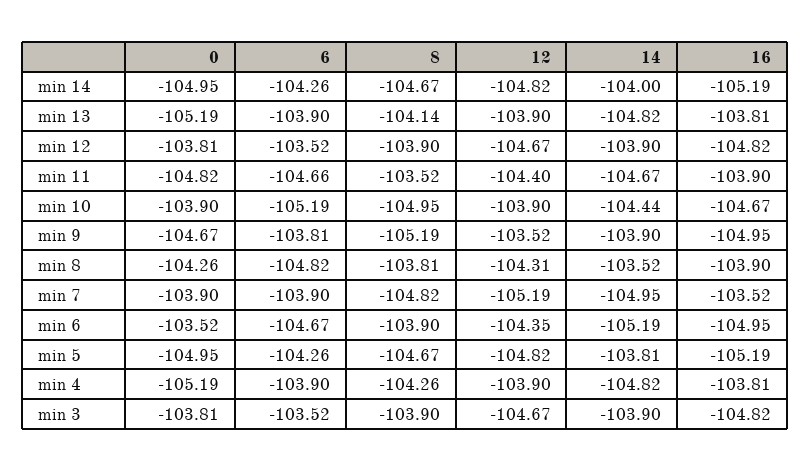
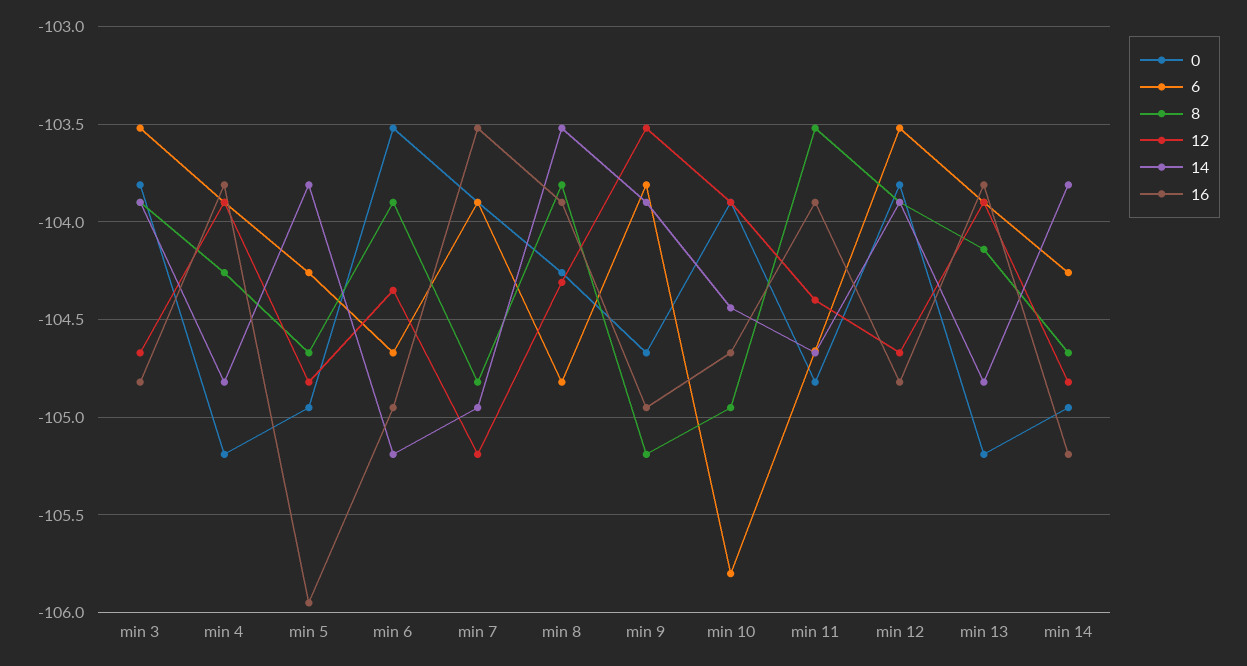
14, min 14: -104 -> -103.8
6, min 10: -105.19 -> -105.8
16, min 5: -105.19 -> -105.95

